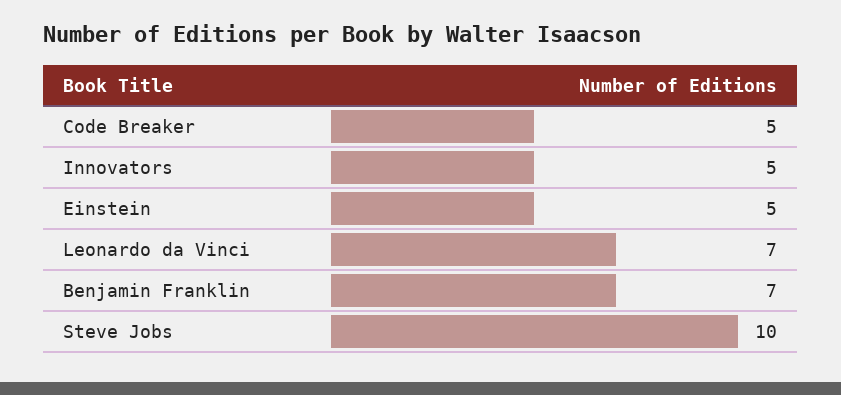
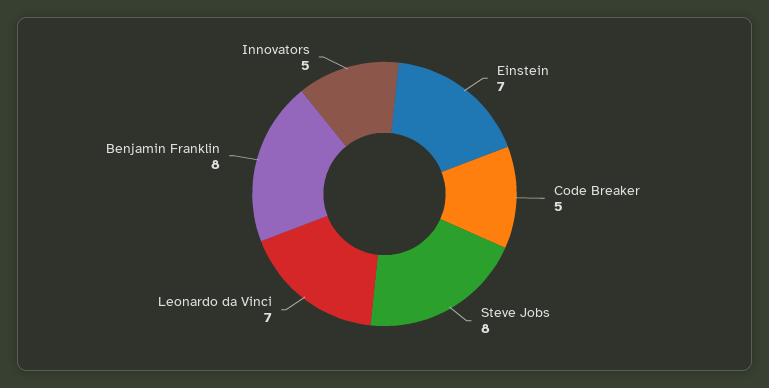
Einstein: 5 -> 7
Benjamin Franklin: 7 -> 8
Steve Jobs: 10 -> 8

